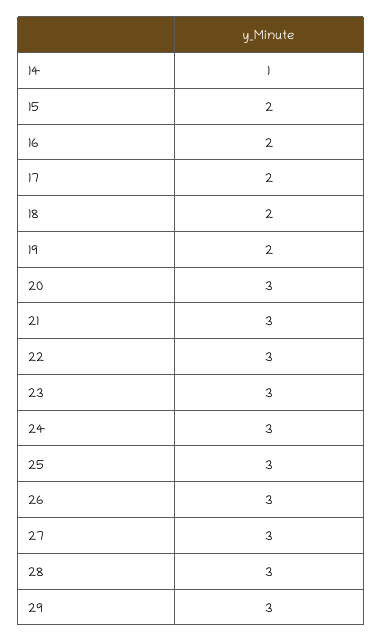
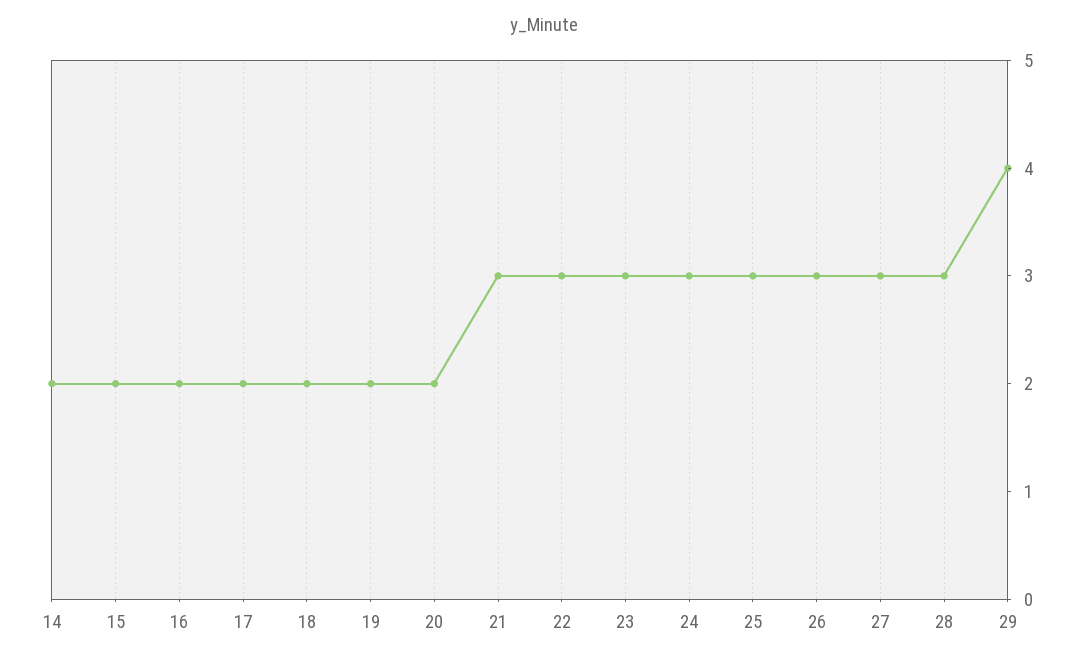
14: 1 -> 2
20: 3 -> 2
29: 3 -> 4

